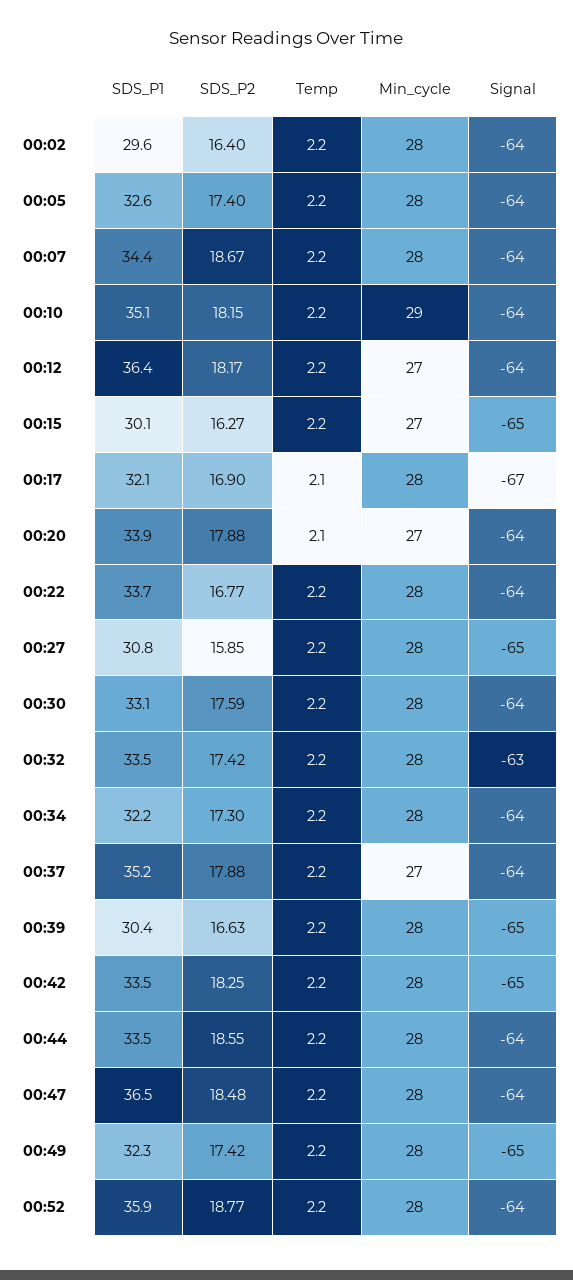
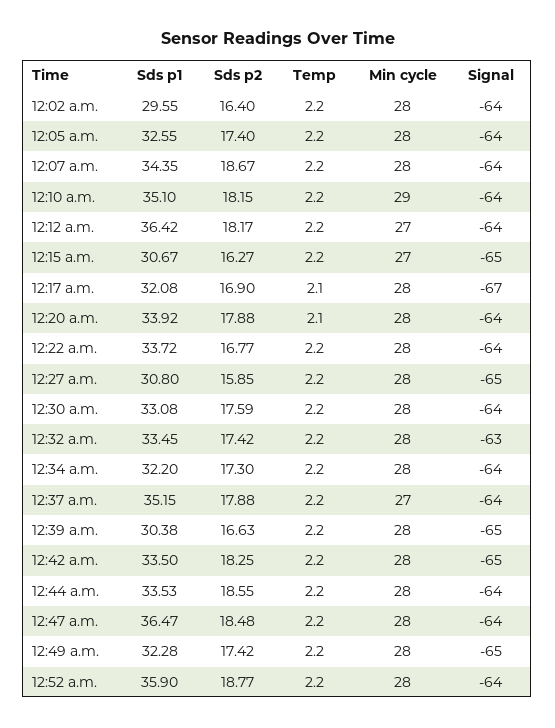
SDS_P1, 00:15: 30.1 -> 30.67
Min_cycle, 00:20: 27 -> 28

